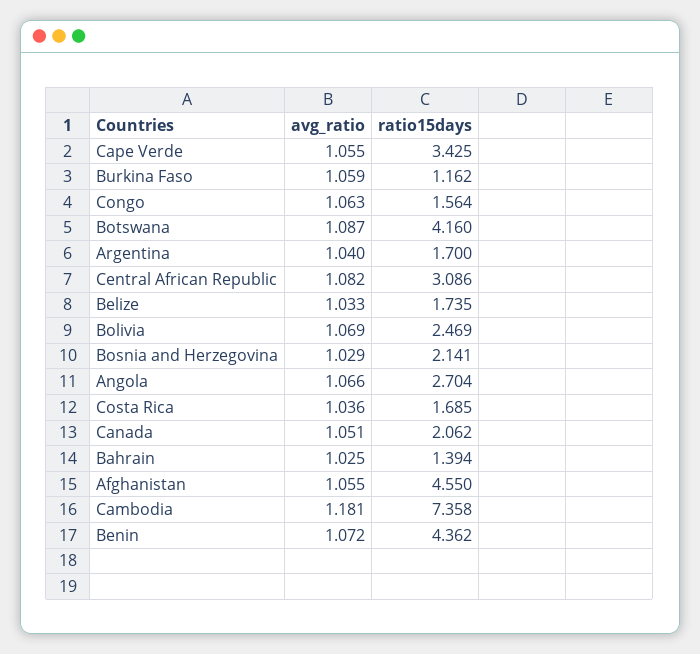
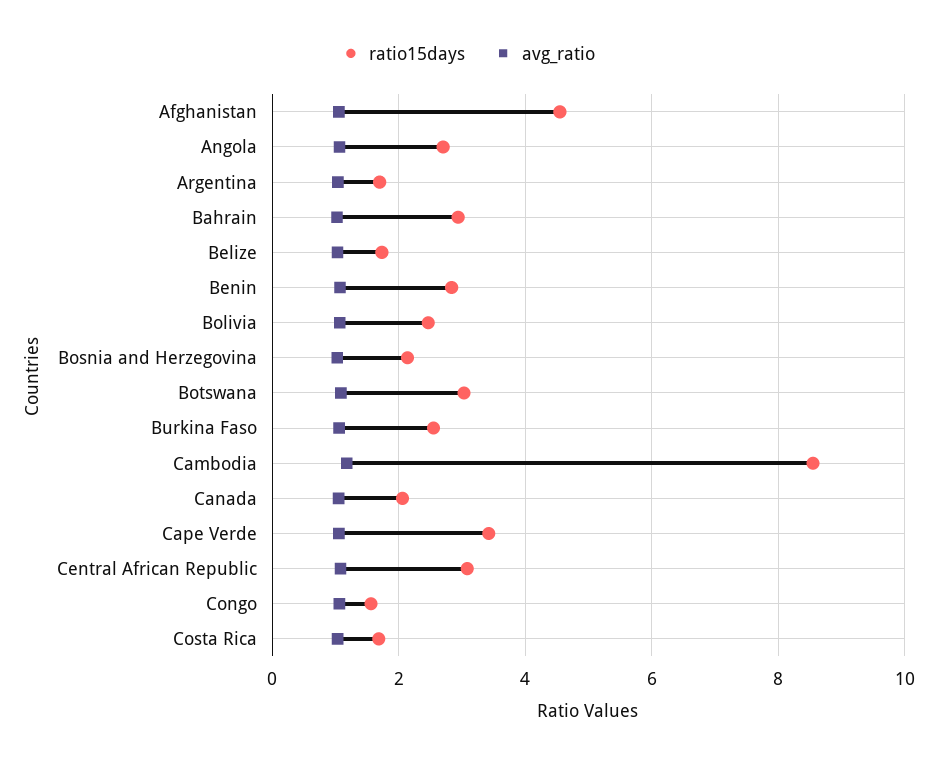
ratio15days, Burkina Faso: 1.162 -> 2.6
ratio15days, Botswana: 4.16 -> 3
ratio15days, Bahrain: 1.394 -> 3
ratio15days, Cambodia: 7.358 -> 8.6
ratio15days, Benin: 4.362 -> 2.8

